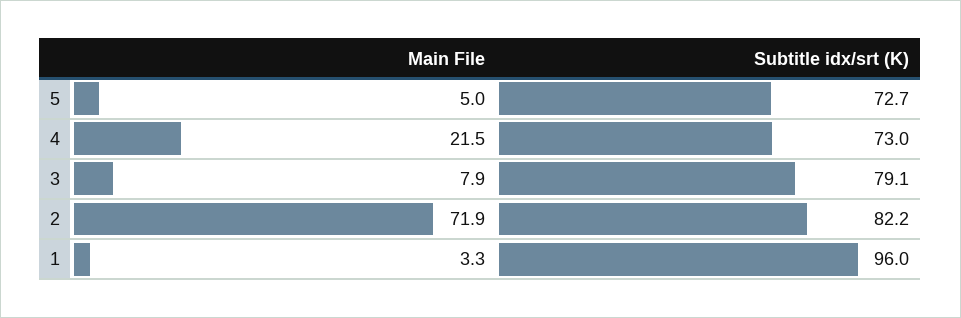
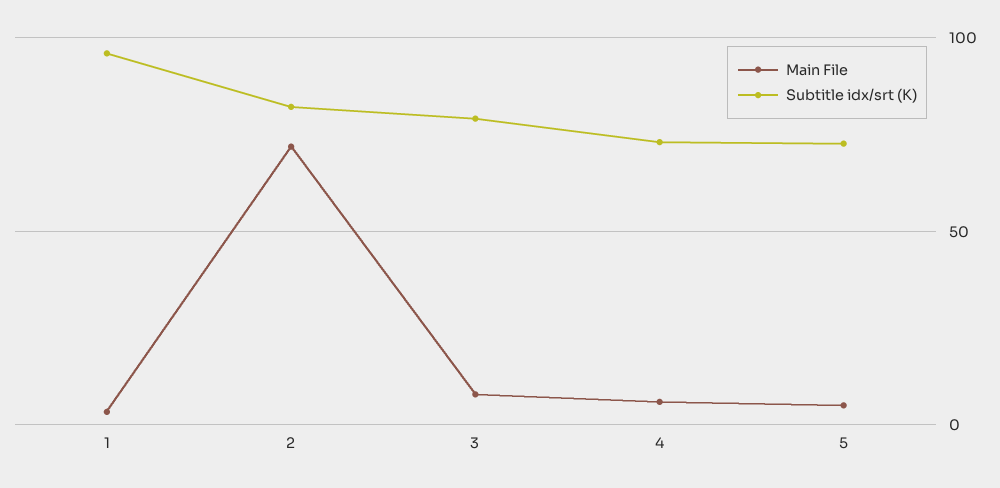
Main File, 4: 21.5 -> 5

